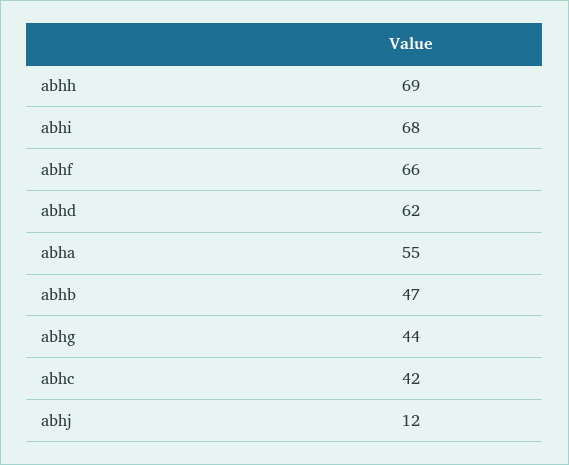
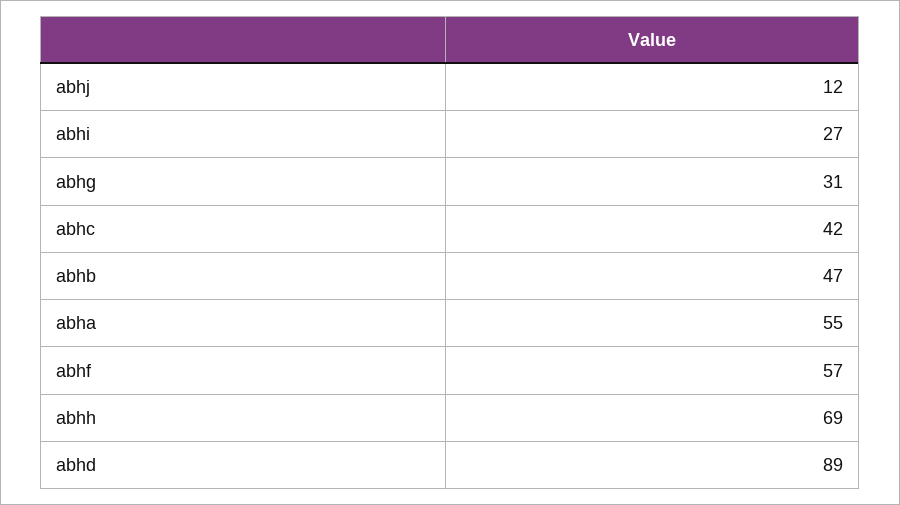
abhi: 68 -> 27
abhf: 66 -> 57
abhd: 62 -> 89
abhg: 44 -> 31

